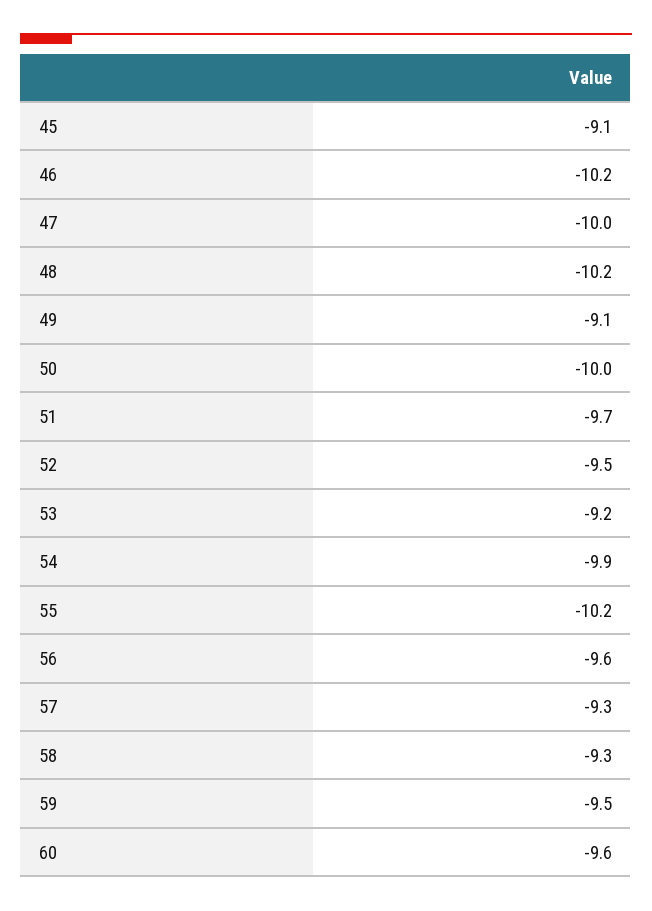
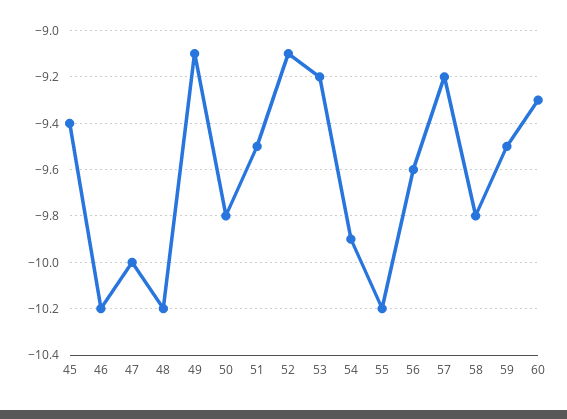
45: -9.1 -> -9.4
50: -10 -> -9.8
51: -9.7 -> -9.5
52: -9.5 -> -9.1
57: -9.3 -> -9.2
58: -9.3 -> -9.8
60: -9.6 -> -9.3

